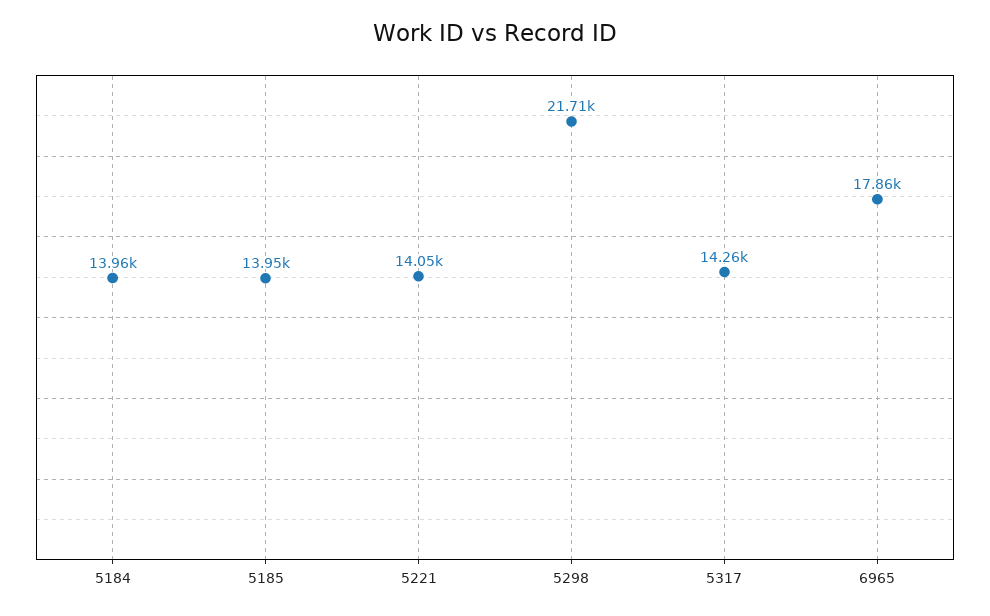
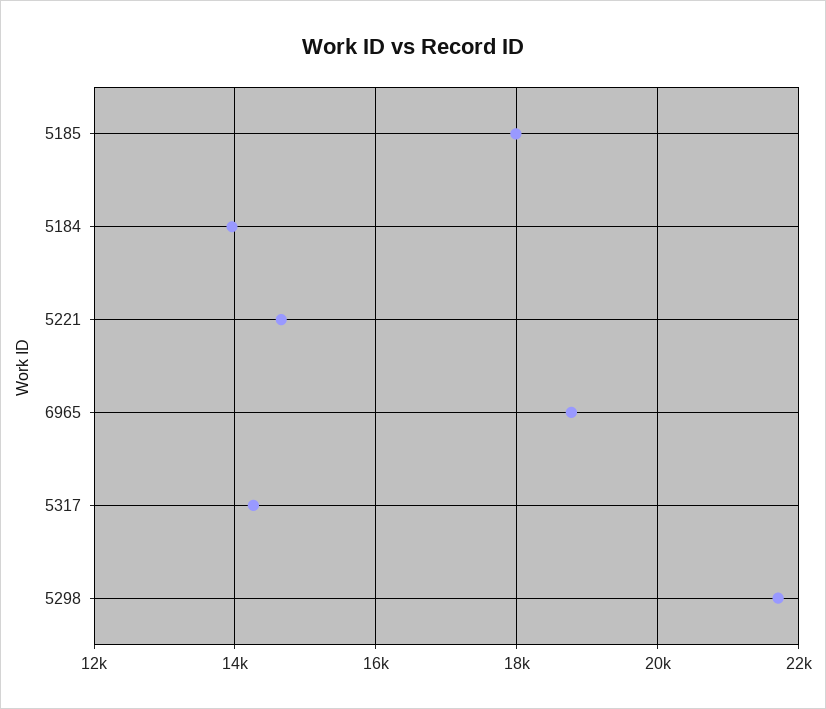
5185: 13950 -> 18000
5221: 14050 -> 14600
6965: 17860 -> 18800

